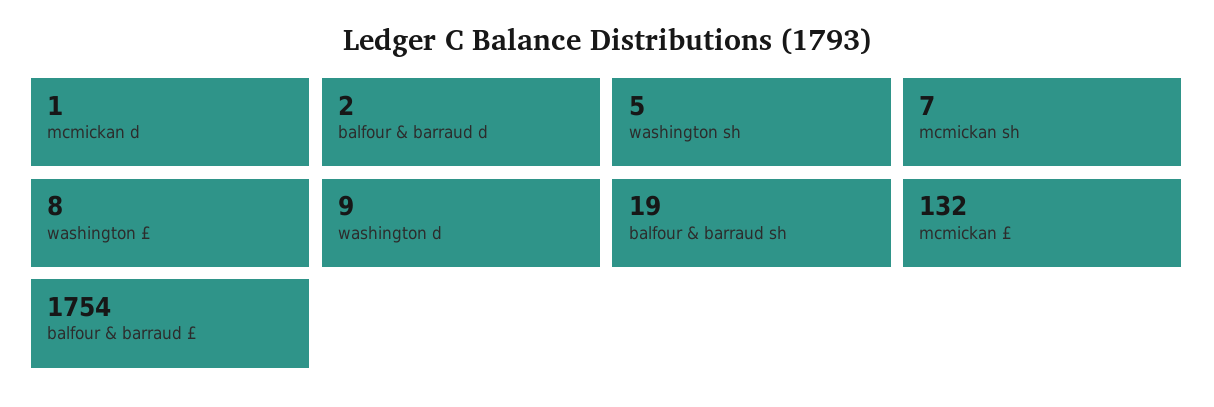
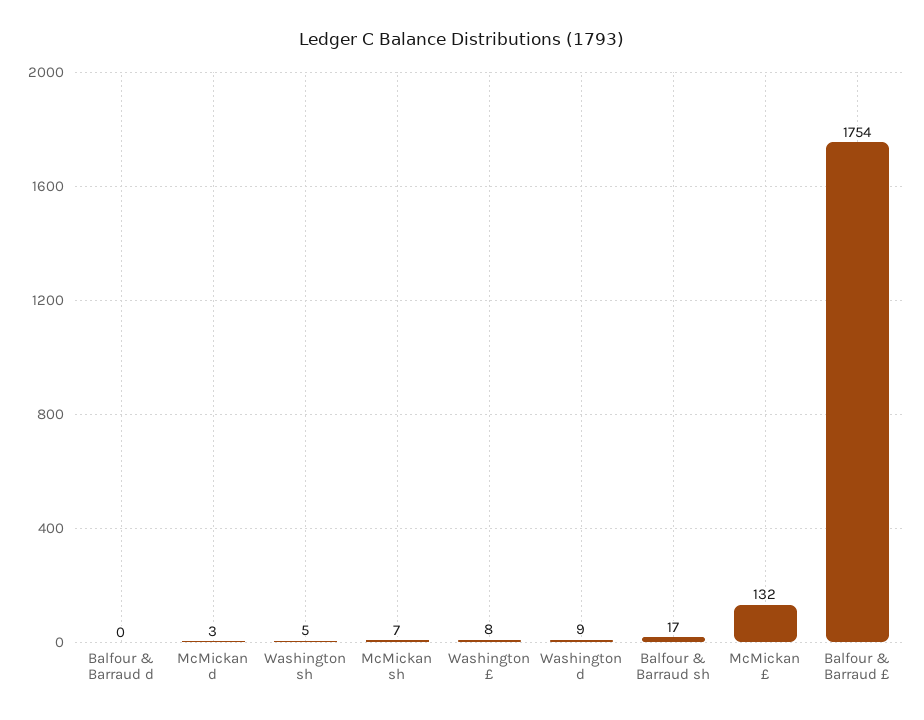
mcmickan d: 1 -> 3
balfour & barraud d: 2 -> 0
balfour & barraud sh: 19 -> 17

